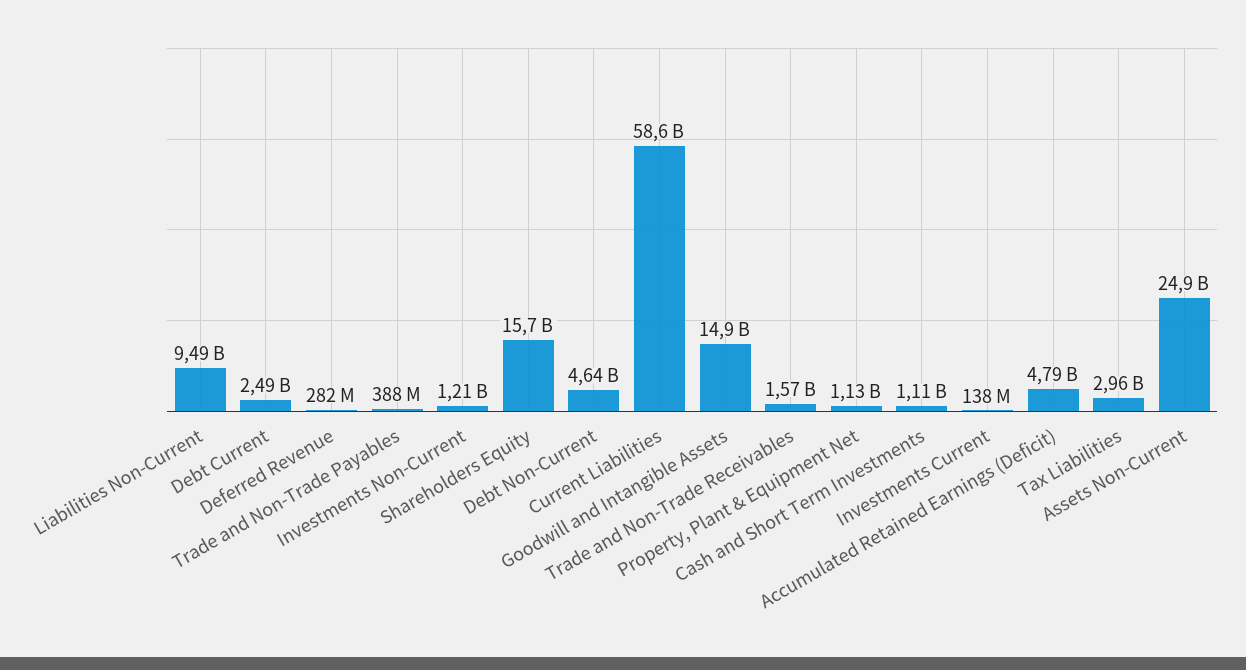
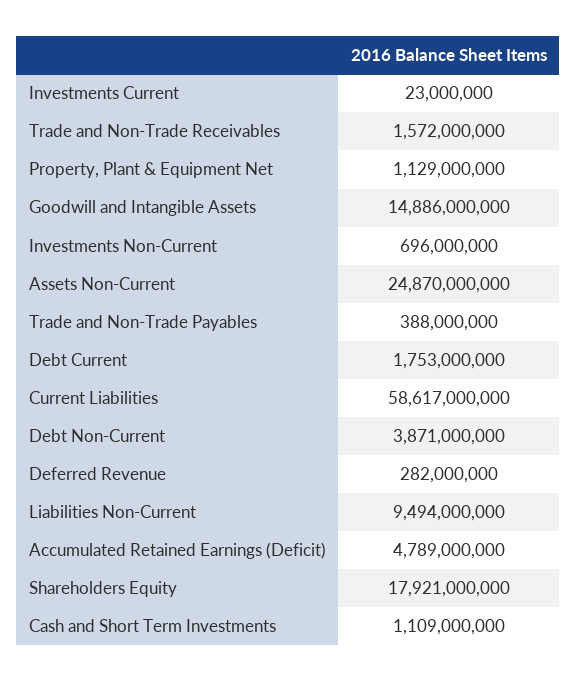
Debt Current: 2490000000 -> 1753000000
Investments Non-Current: 1210000000 -> 696000000
Shareholders Equity: 15700000000 -> 17921000000
Debt Non-Current: 4640000000 -> 3871000000
Investments Current: 138000000 -> 23000000
Tax Liabilities: 2960000000 -> none

